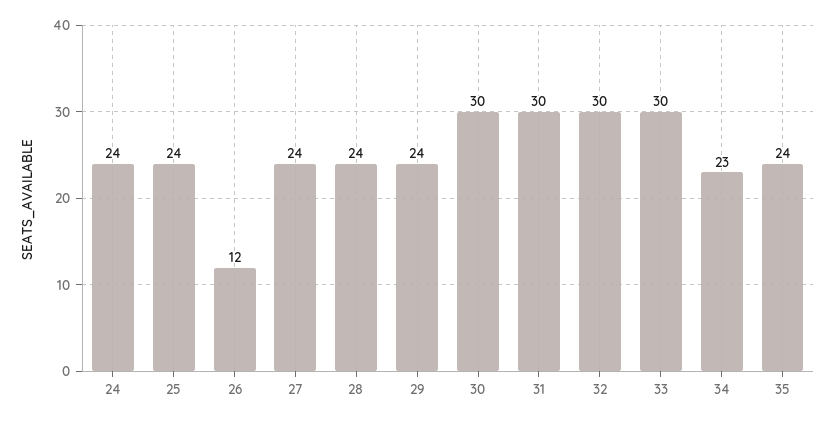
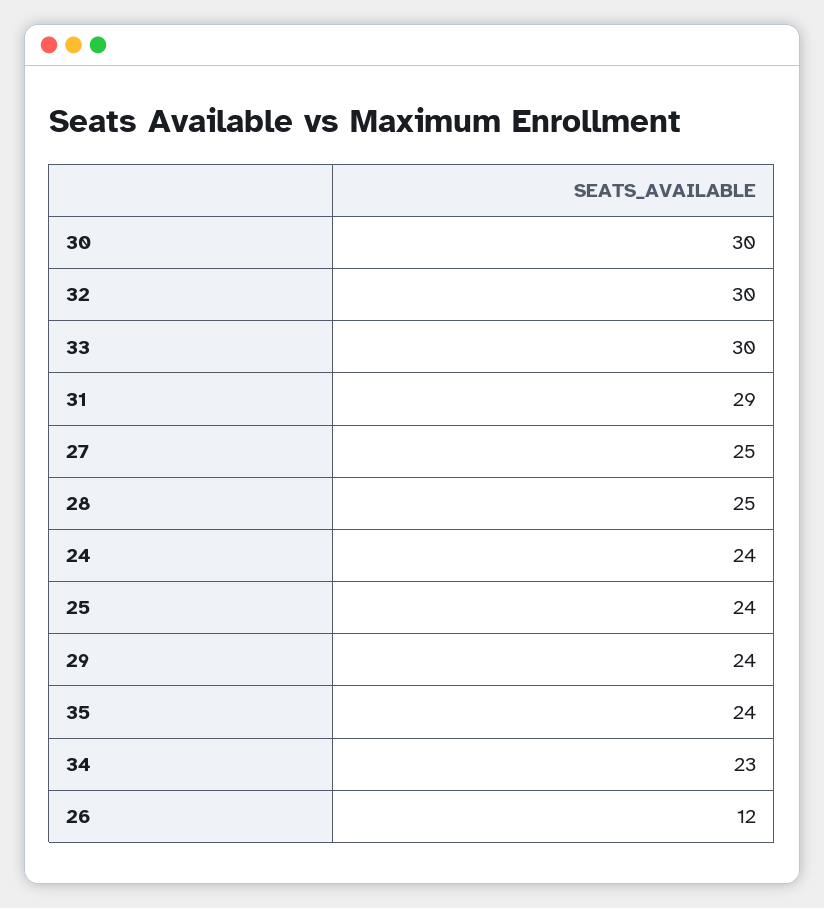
27: 24 -> 25
28: 24 -> 25
31: 30 -> 29

